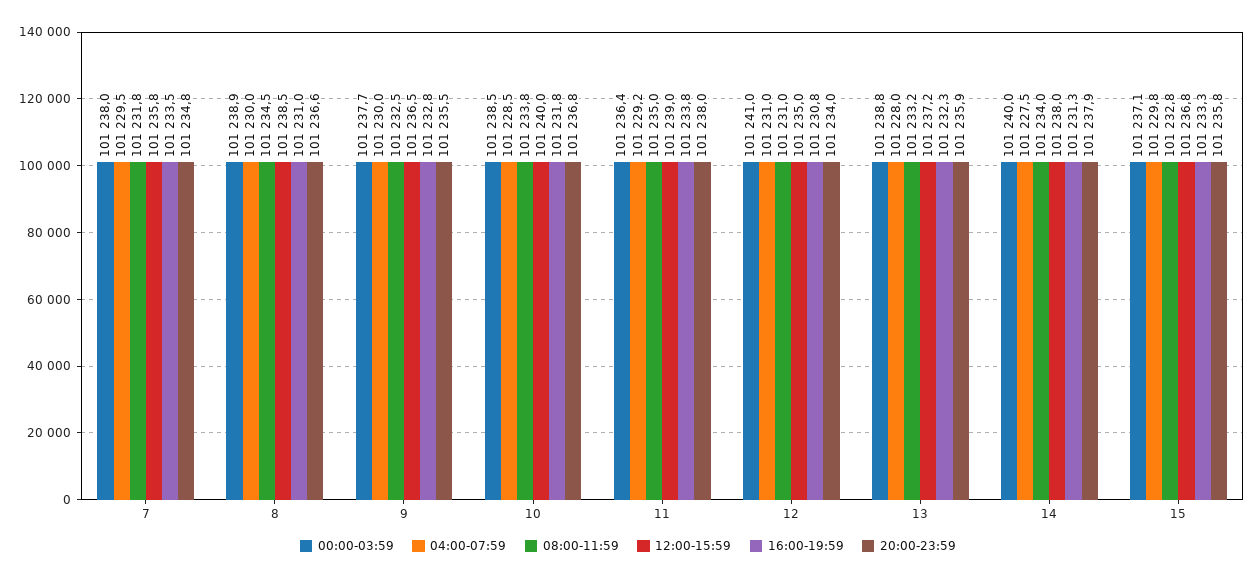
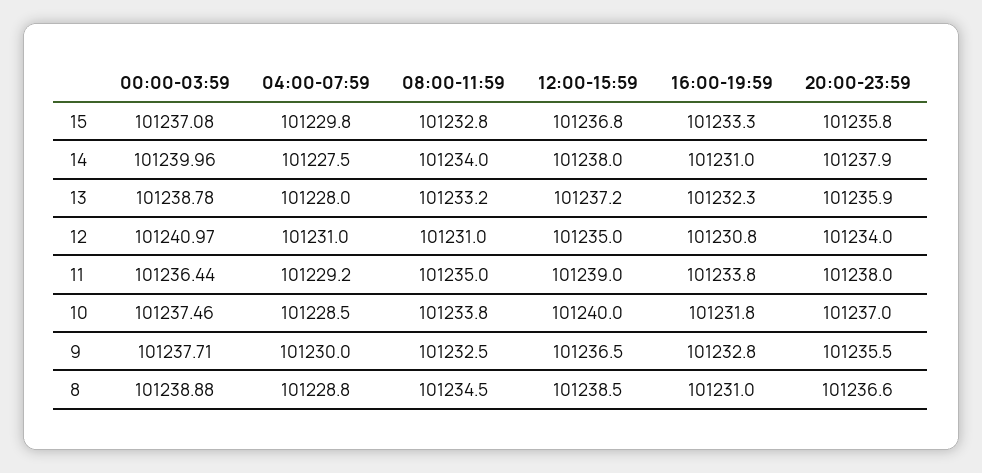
00:00-03:59, 7: 101238 -> none
04:00-07:59, 7: 101229.5 -> none
08:00-11:59, 7: 101231.8 -> none
12:00-15:59, 7: 101235.8 -> none
16:00-19:59, 7: 101233.5 -> none
20:00-23:59, 7: 101234.8 -> none
04:00-07:59, 8: 101230 -> 101228.8
00:00-03:59, 10: 101238.5 -> 101237.46
20:00-23:59, 10: 101236.8 -> 101237
16:00-19:59, 14: 101231.3 -> 101231

